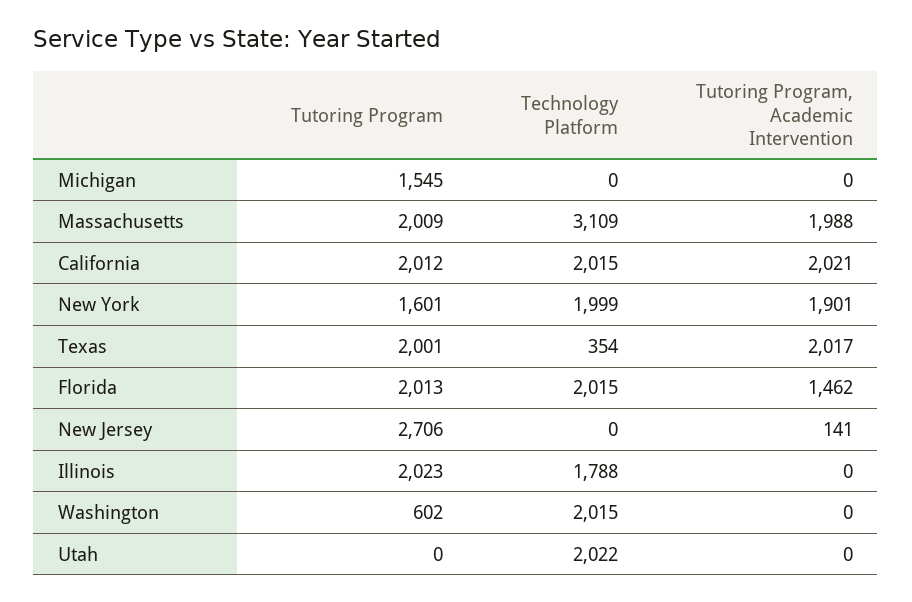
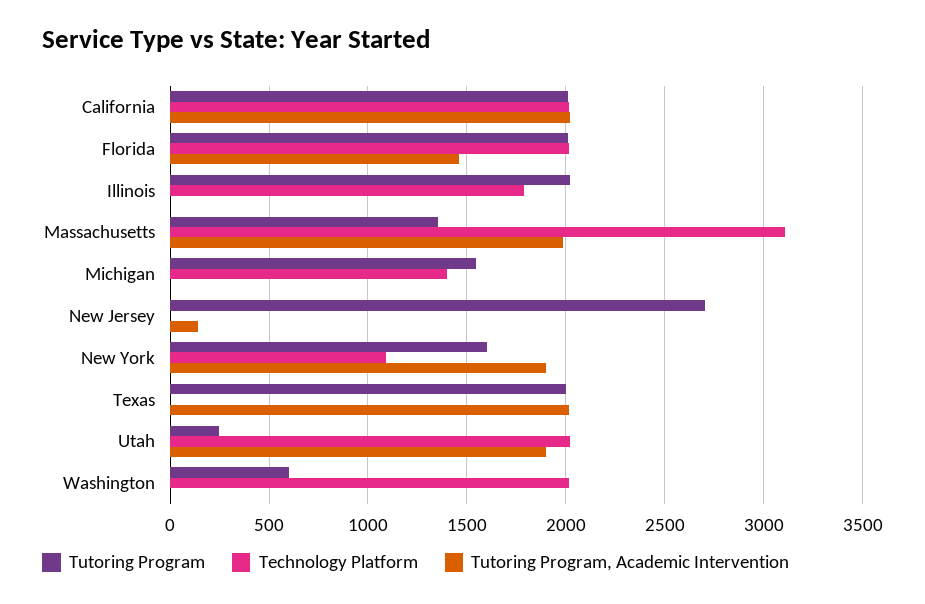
Technology Platform, Michigan: 0 -> 1400
Tutoring Program, Massachusetts: 2009 -> 1350
Technology Platform, New York: 1999 -> 1100
Technology Platform, Texas: 354 -> 0
Tutoring Program, Utah: 0 -> 250
Tutoring Program, Academic Intervention, Utah: 0 -> 1900

